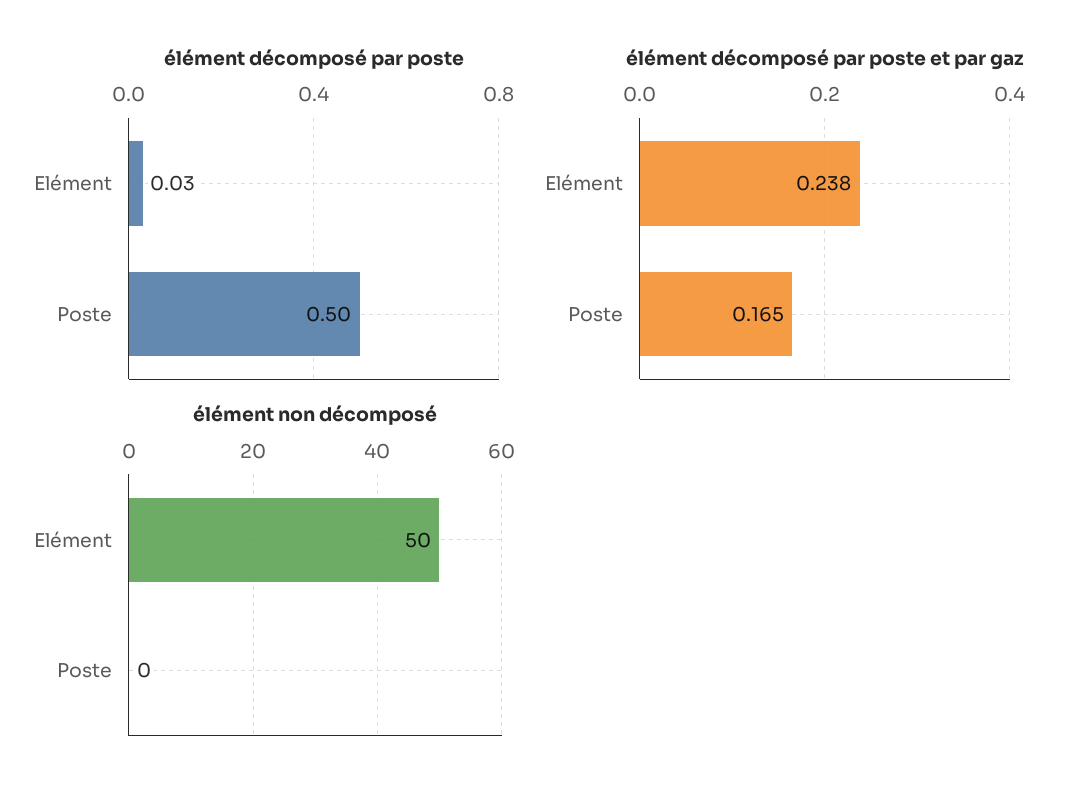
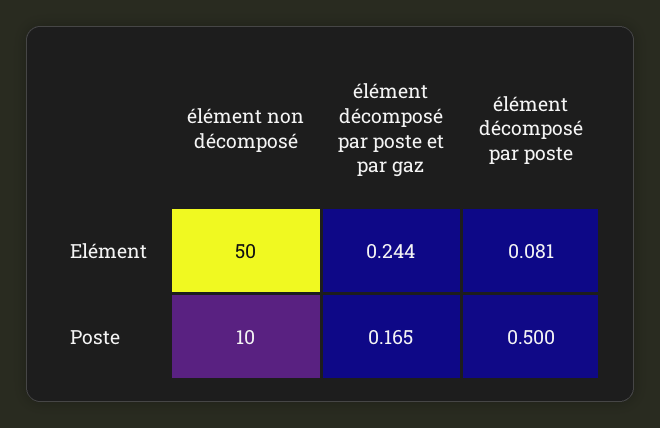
élément décomposé par poste, Elément: 0.03 -> 0.081
élément décomposé par poste et par gaz, Elément: 0.238 -> 0.244
élément non décomposé, Poste: 0 -> 10

